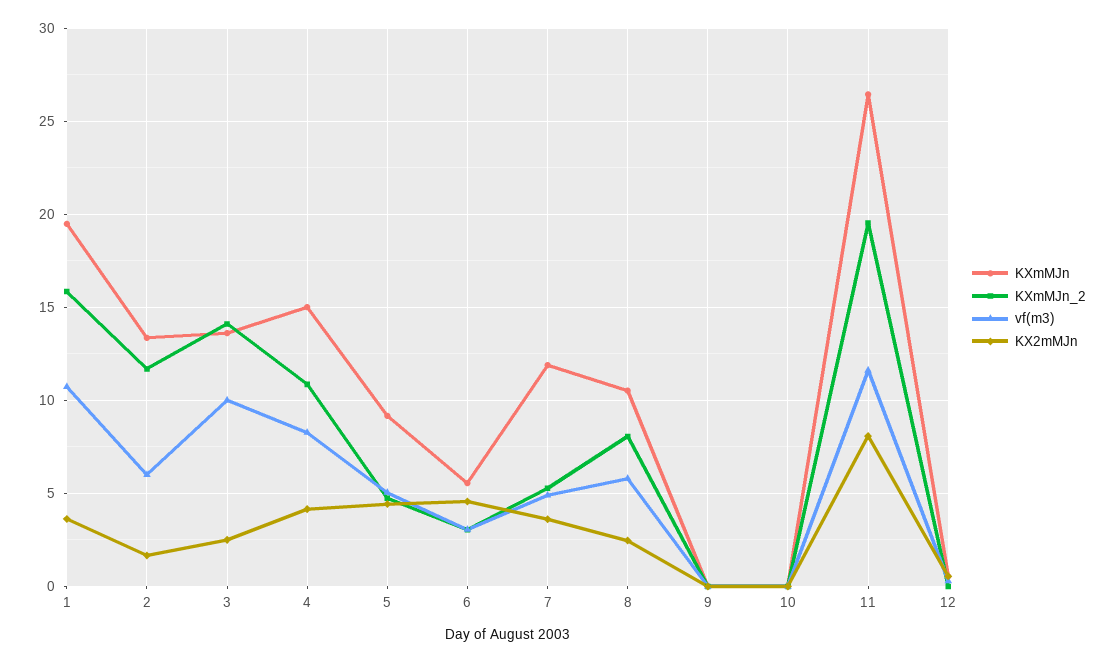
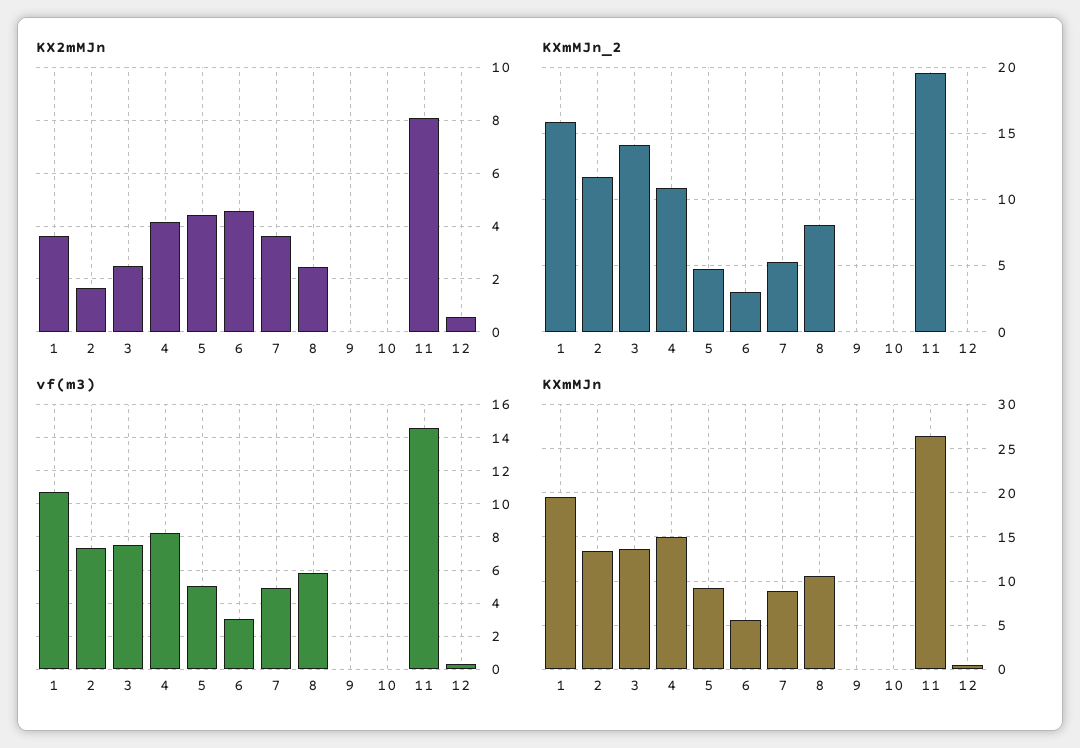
vf(m3), 2: 6 -> 7.5
vf(m3), 3: 10 -> 7.5
KXmMJn, 7: 12 -> 9
vf(m3), 11: 11.5 -> 14.5

